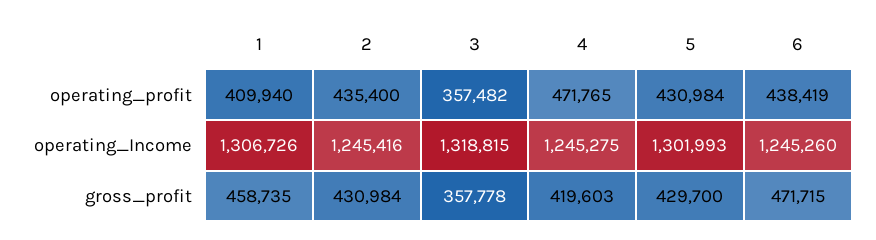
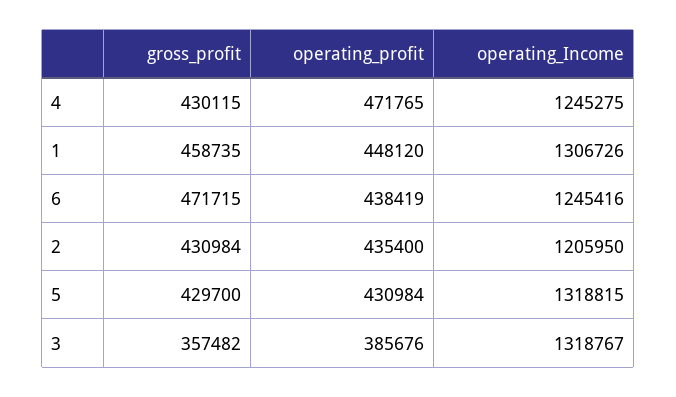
1, operating_profit: 409940 -> 448120
3, operating_profit: 357482 -> 385676
2, operating_Income: 1245416 -> 1205950
3, operating_Income: 1318815 -> 1318767
5, operating_Income: 1301993 -> 1318815
6, operating_Income: 1245260 -> 1245416
3, gross_profit: 357778 -> 357482
4, gross_profit: 419603 -> 430115

